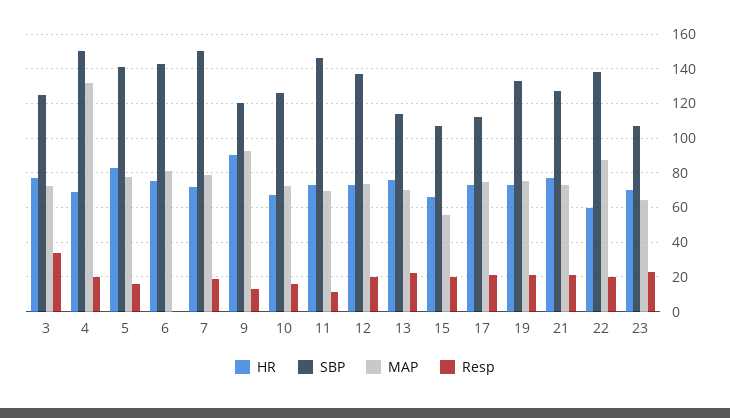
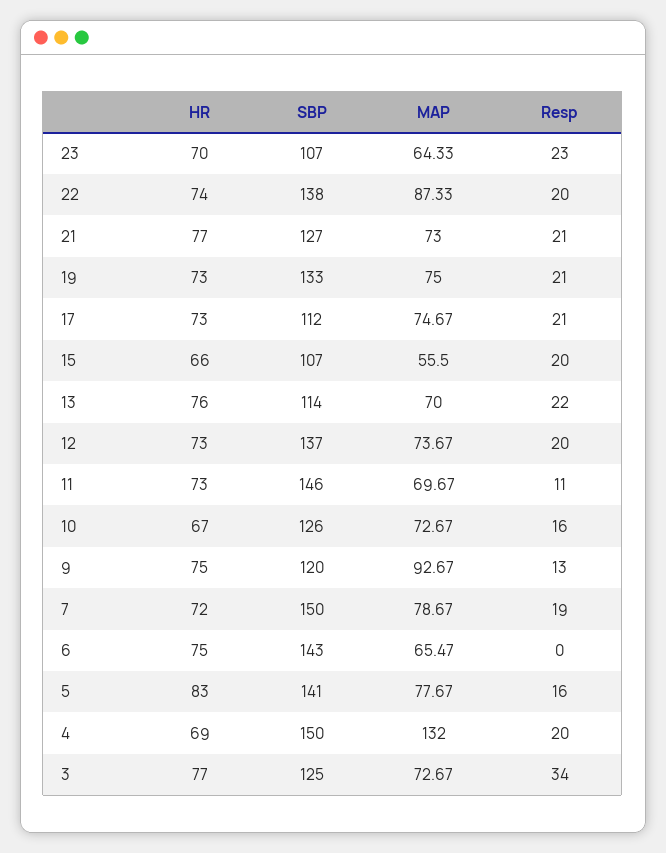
MAP, 6: 80 -> 65.47
HR, 9: 90 -> 75
HR, 22: 60 -> 74

